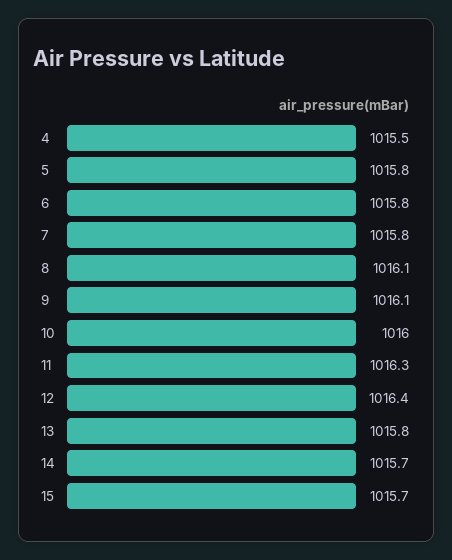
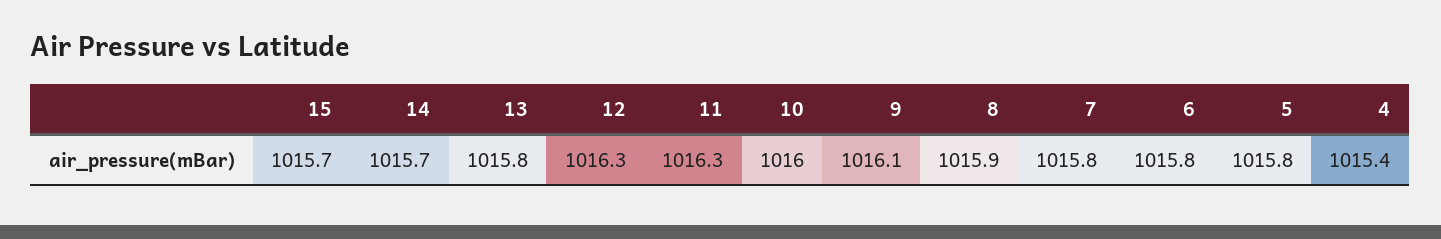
4: 1015.5 -> 1015.4
8: 1016.1 -> 1015.9
12: 1016.4 -> 1016.3

